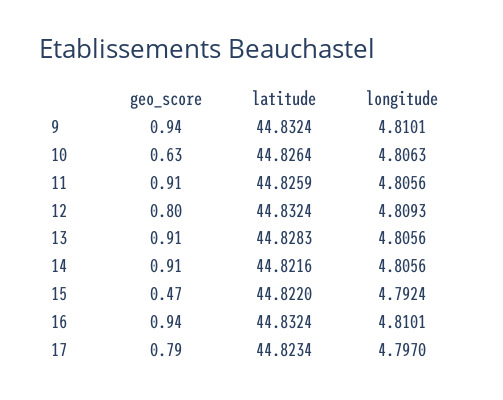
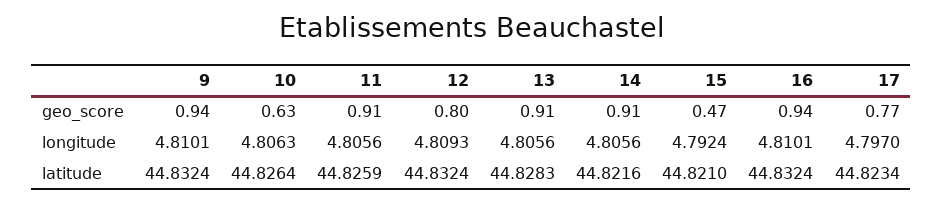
latitude, 15: 44.822 -> 44.821
geo_score, 17: 0.79 -> 0.77

